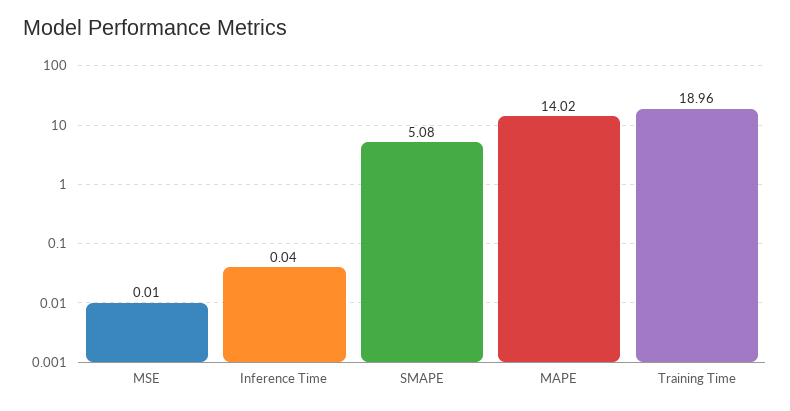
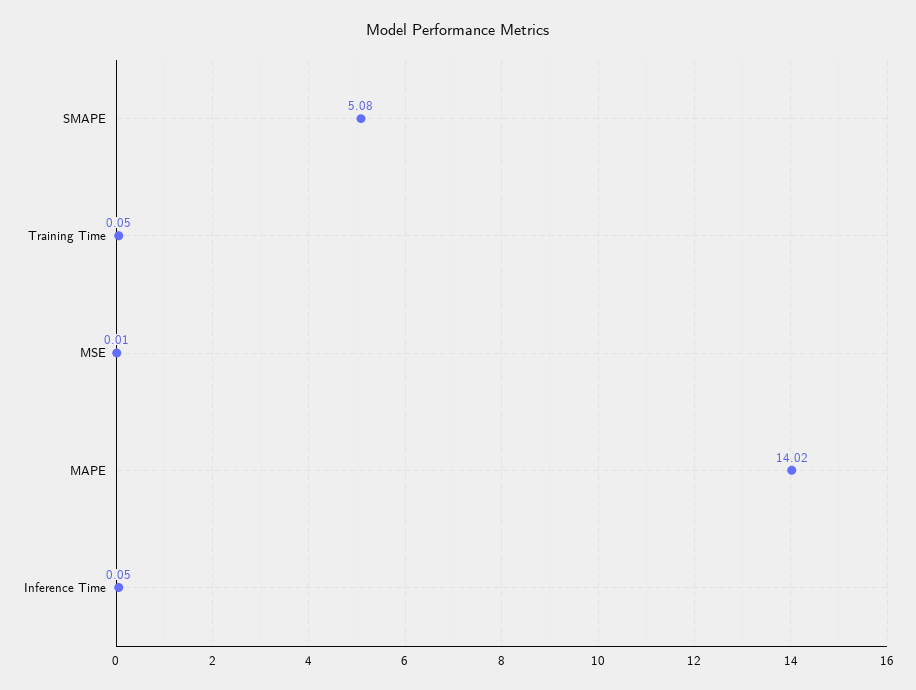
Inference Time: 0.04 -> 0.05
Training Time: 18.96 -> 0.05

